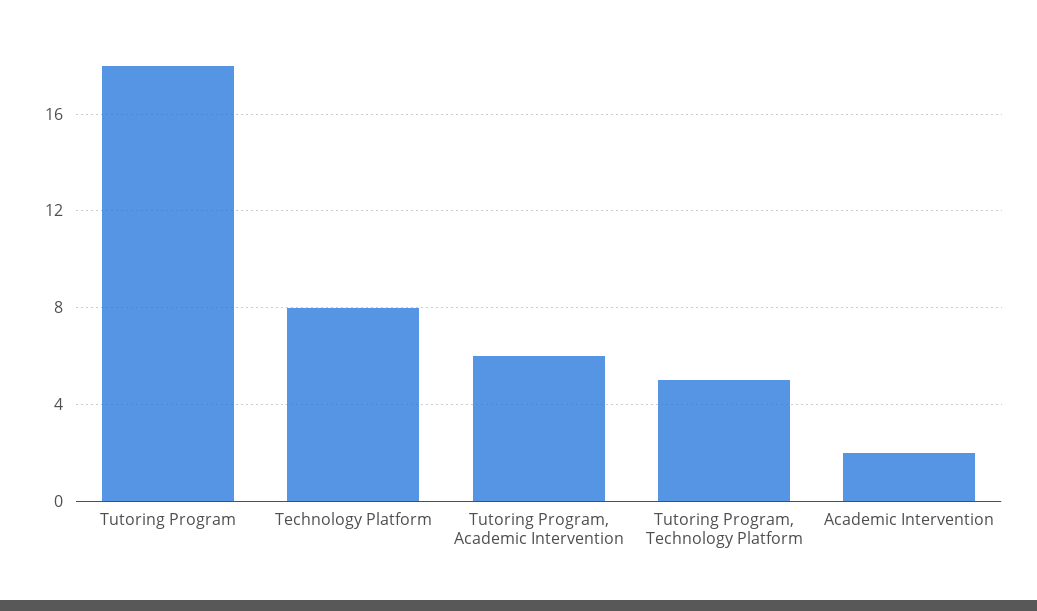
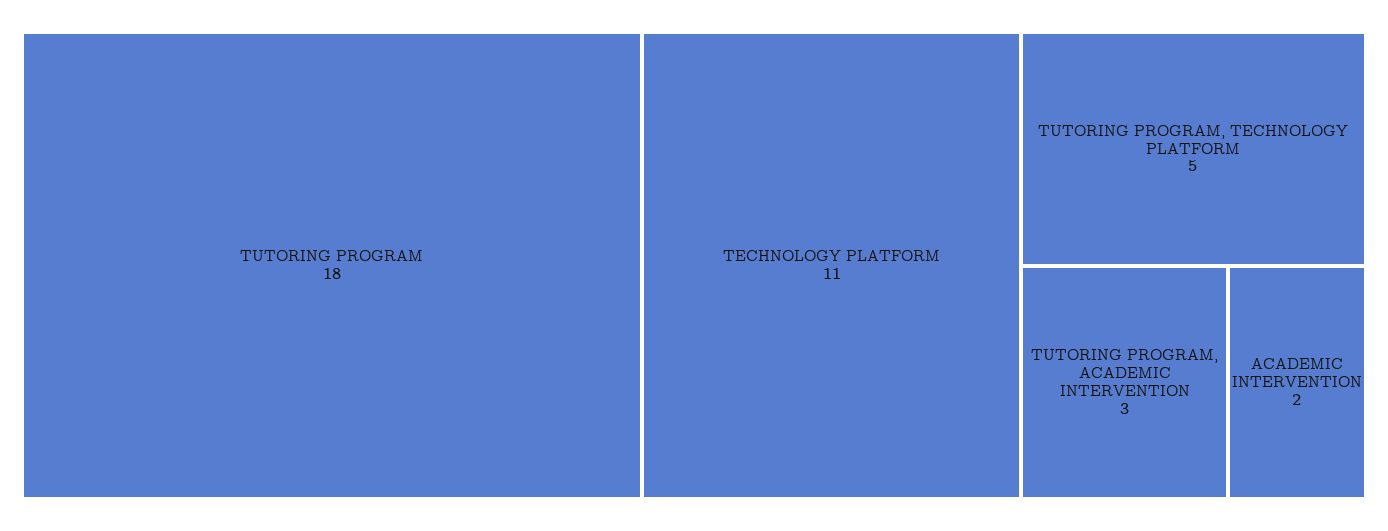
Technology Platform: 8 -> 11
Tutoring Program, Academic Intervention: 6 -> 3

